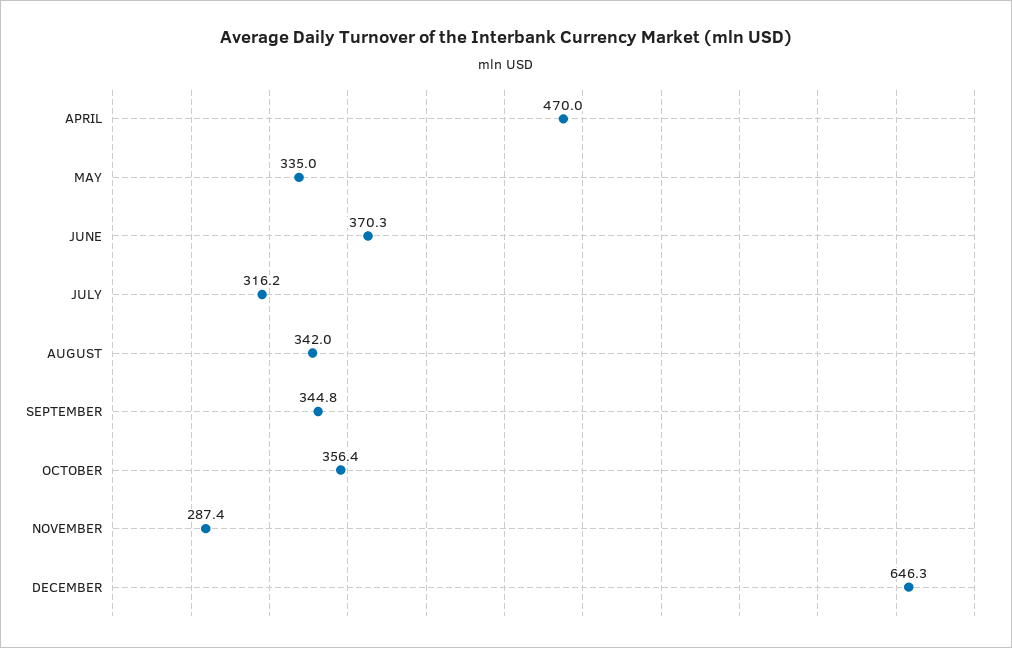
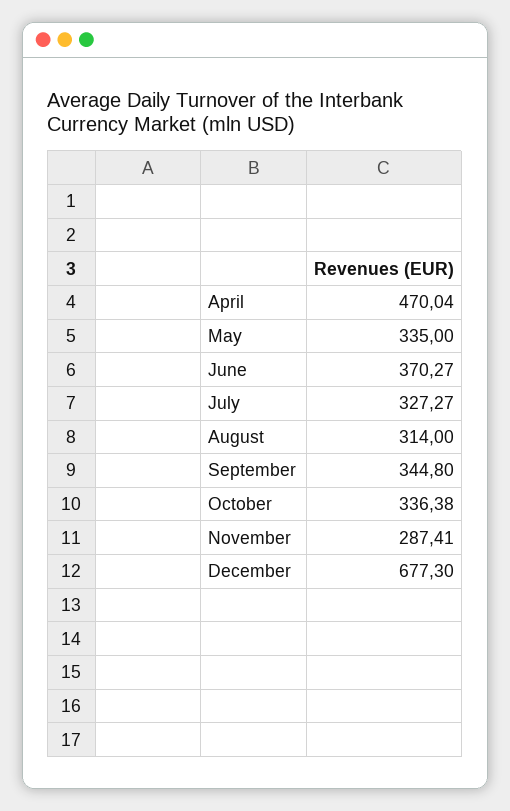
JULY: 316.2 -> 327.27
AUGUST: 342 -> 314
OCTOBER: 356.4 -> 336.38
DECEMBER: 646.3 -> 677.3

